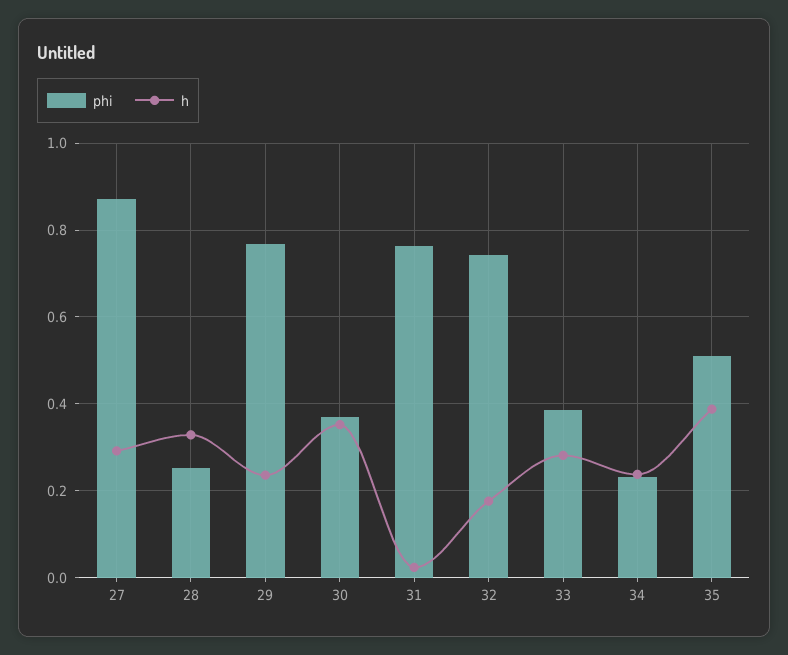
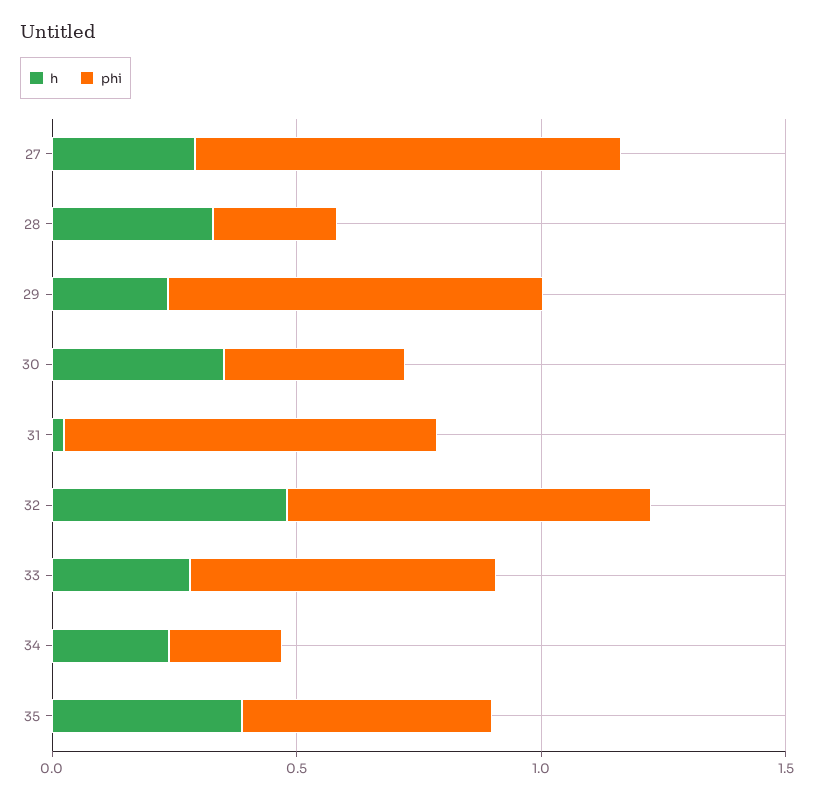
h, 32: 0.18 -> 0.5
phi, 33: 0.38 -> 0.6

